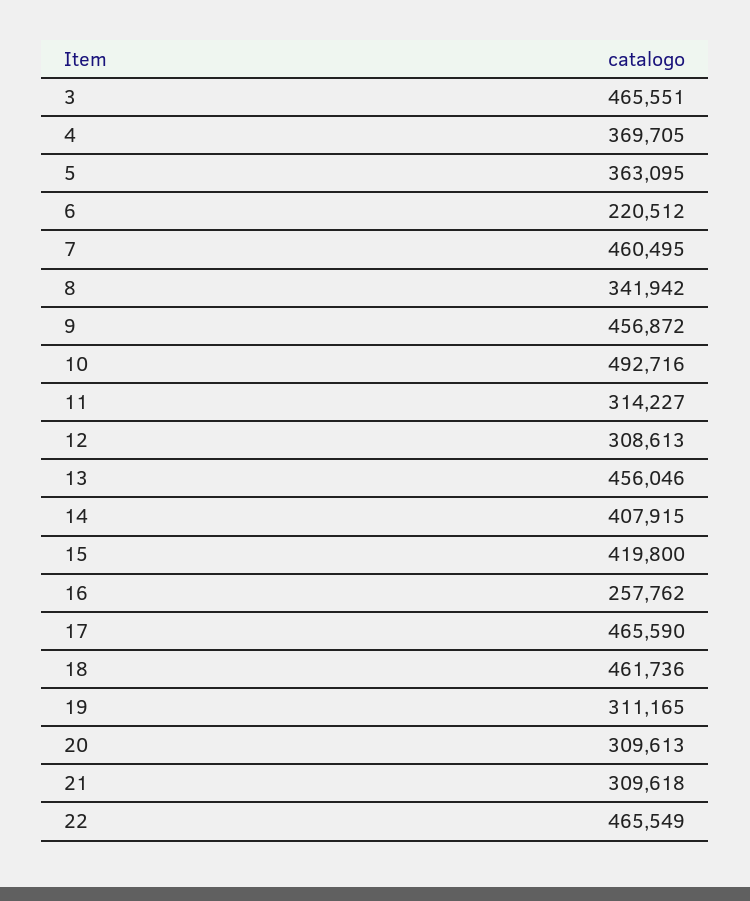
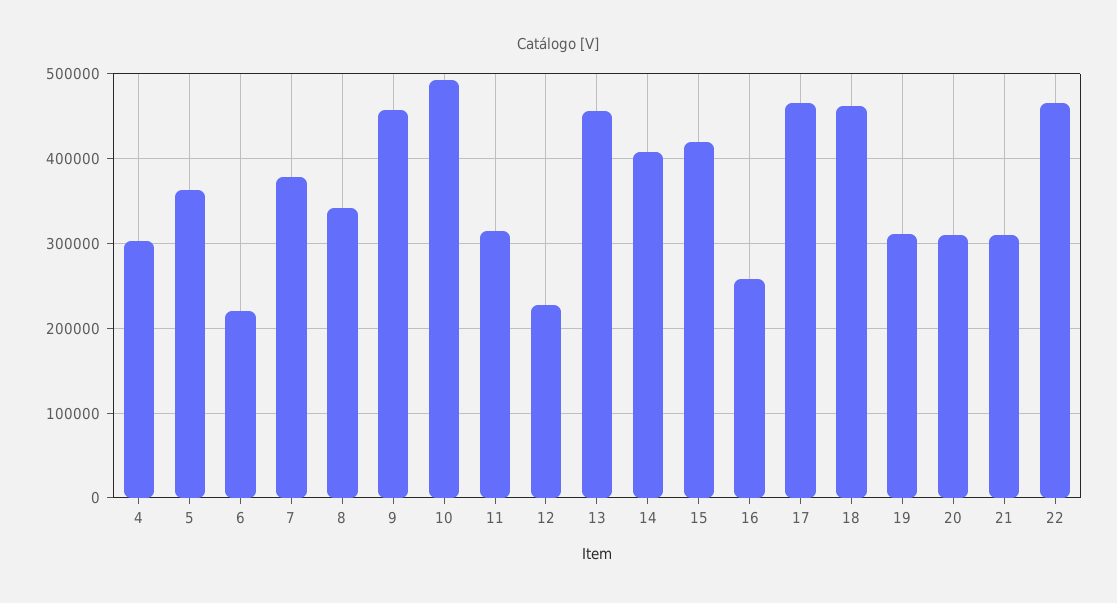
3: 465551 -> none
4: 369705 -> 300000
7: 460495 -> 380000
12: 308613 -> 230000

